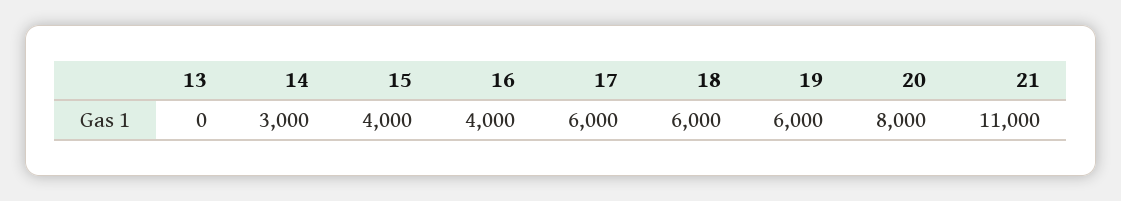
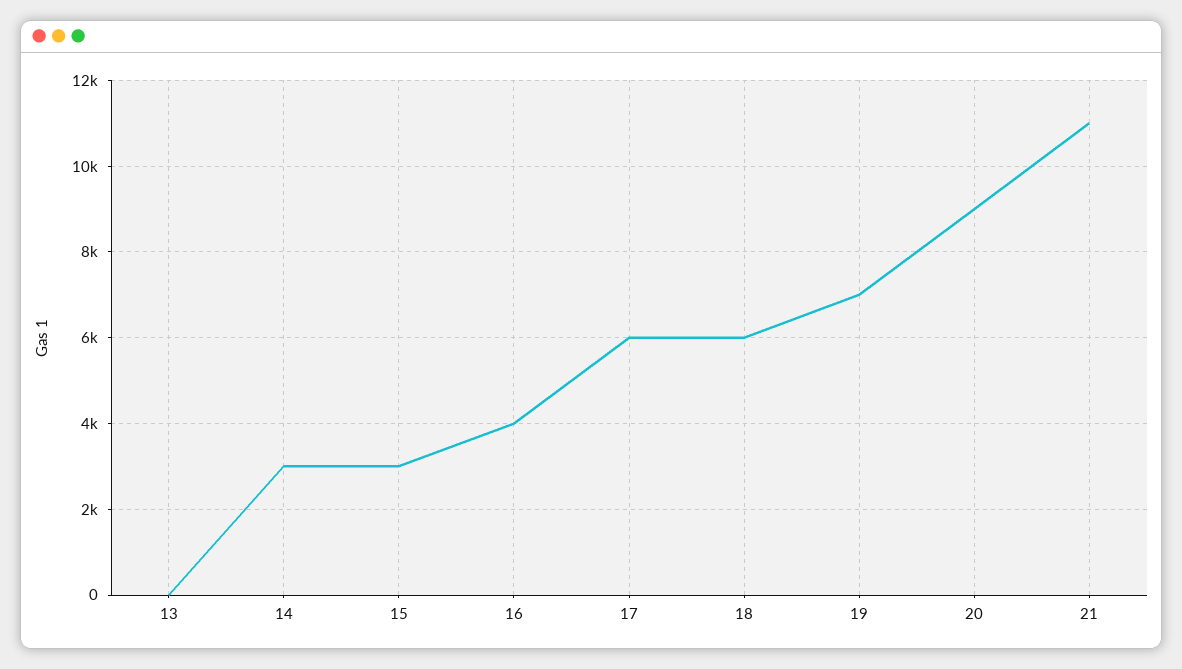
15: 4000 -> 3000
19: 6000 -> 7000
20: 8000 -> 9000

